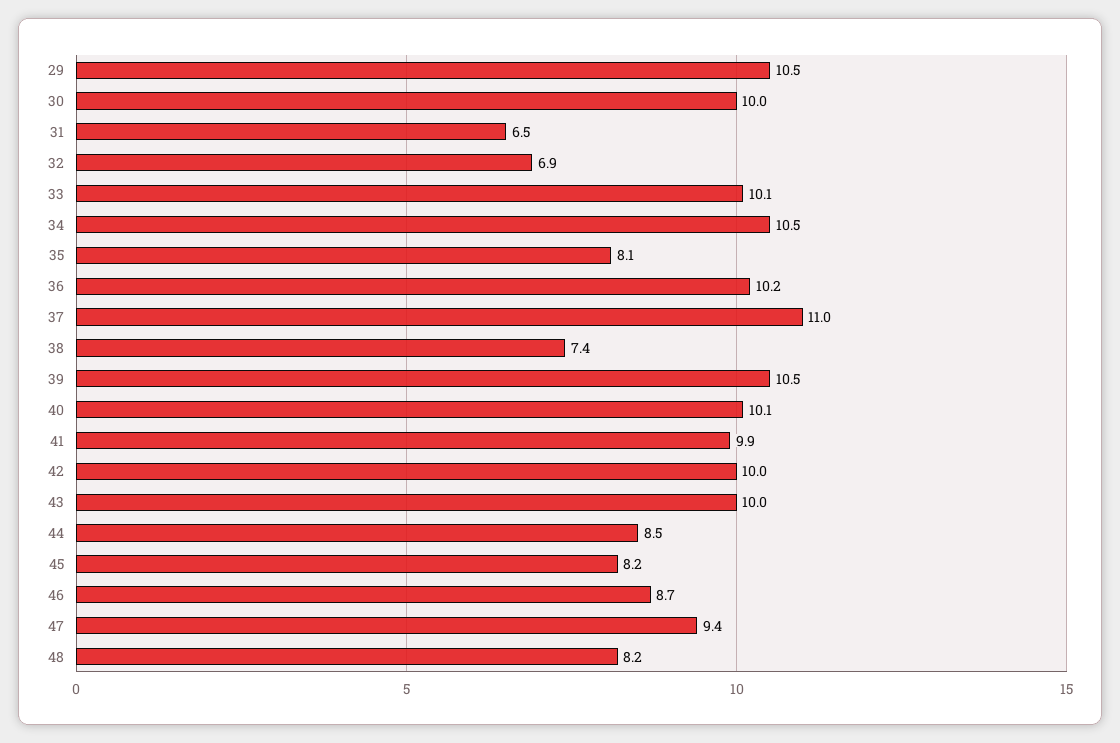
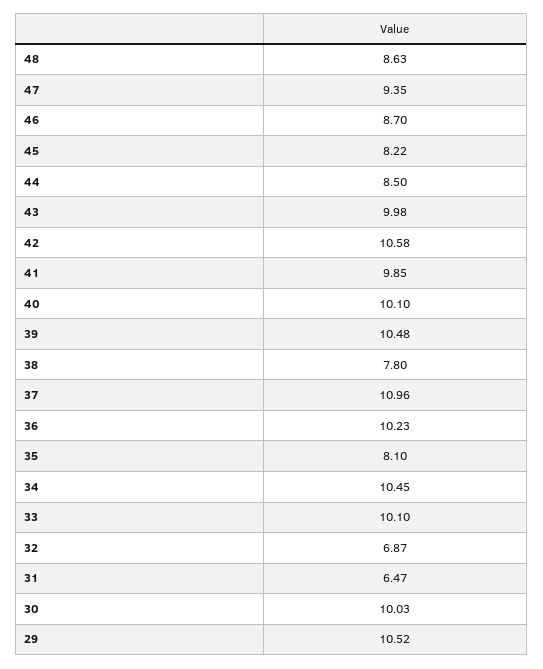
38: 7.4 -> 7.8
42: 10 -> 10.58
48: 8.2 -> 8.63

